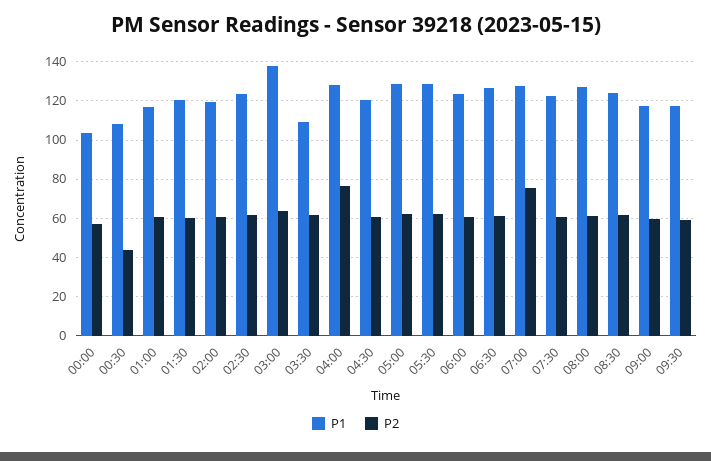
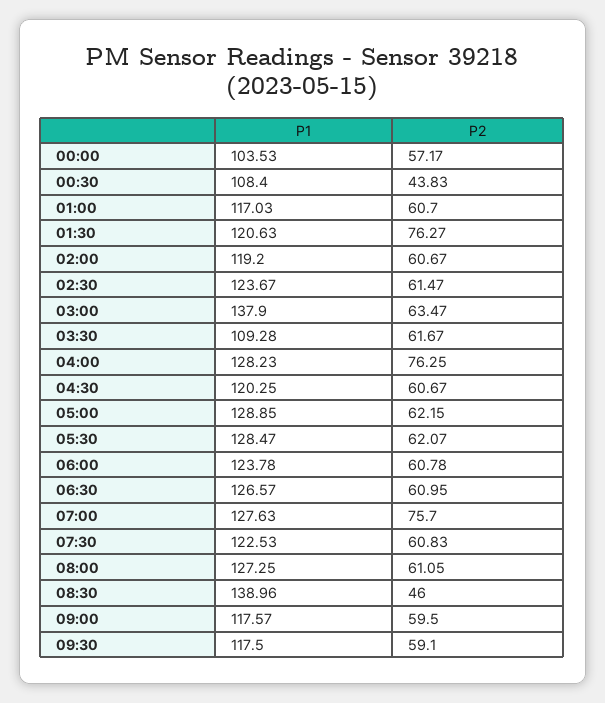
P2, 01:30: 60 -> 76.27
P1, 08:30: 125 -> 138.96
P2, 08:30: 60 -> 46

